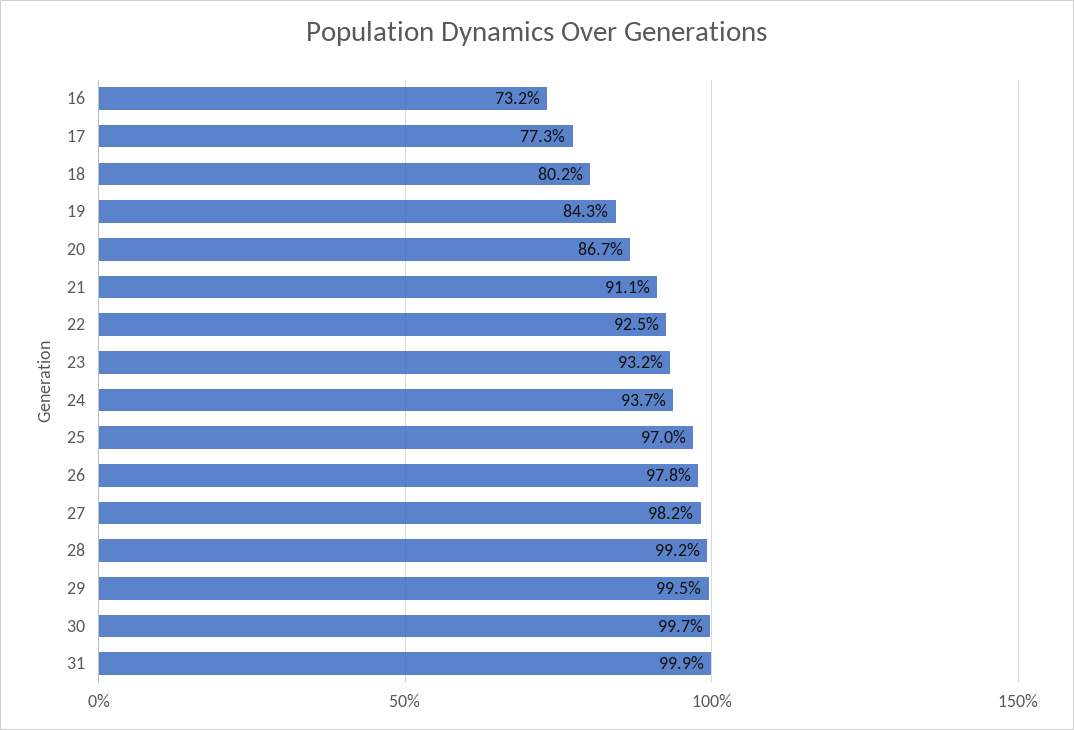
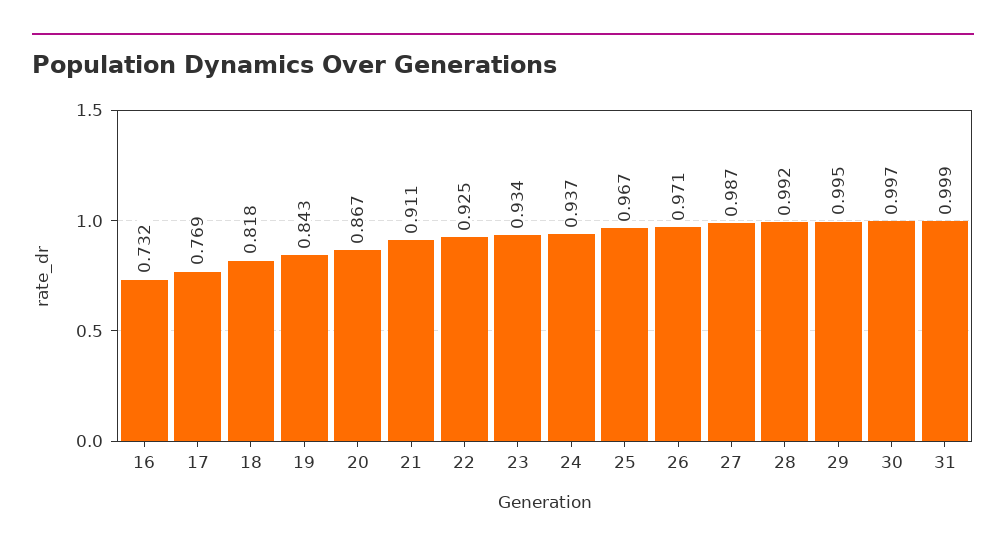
17: 0.773 -> 0.769
18: 0.802 -> 0.818
23: 0.932 -> 0.934
25: 0.97 -> 0.967
26: 0.978 -> 0.971
27: 0.982 -> 0.987

